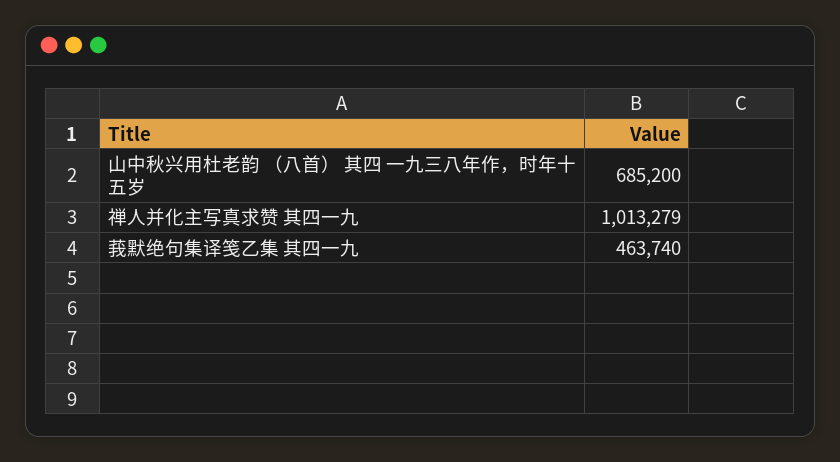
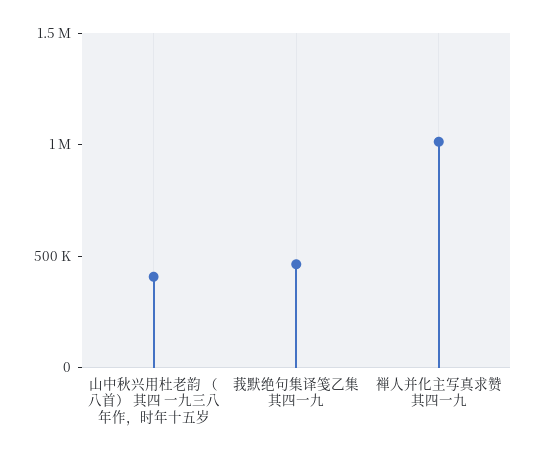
山中秋兴用杜老韵 （八首） 其四 一九三八年作，时年十五岁: 685200 -> 400000

